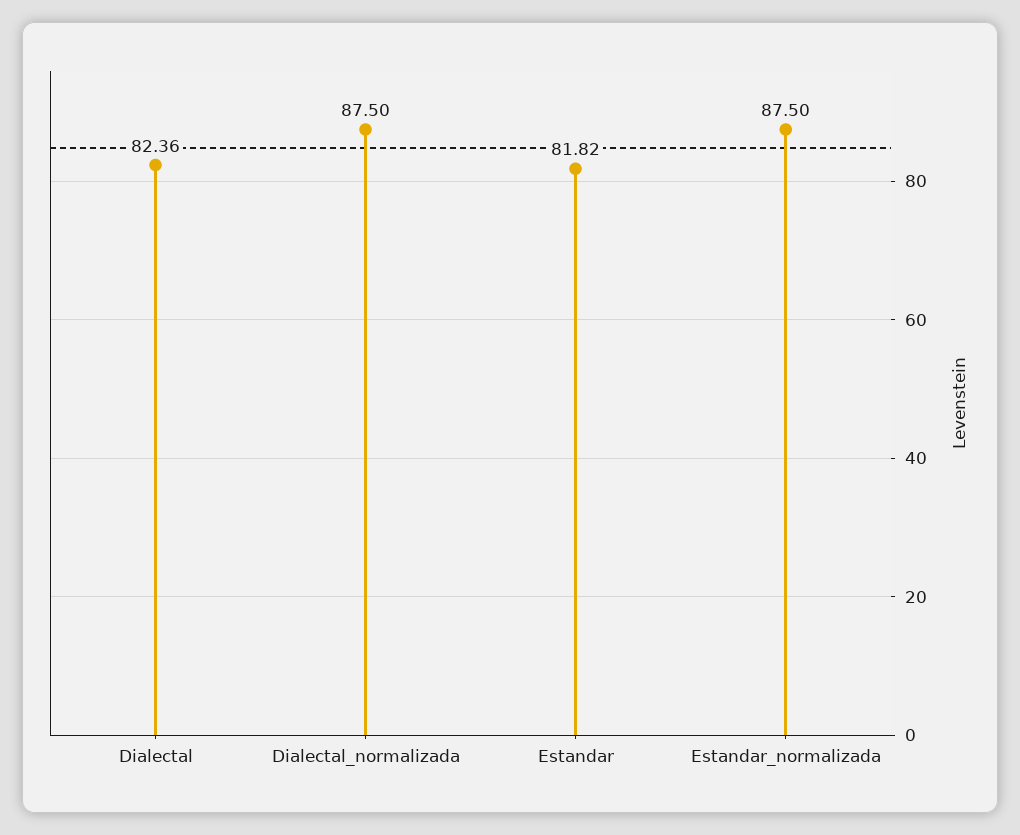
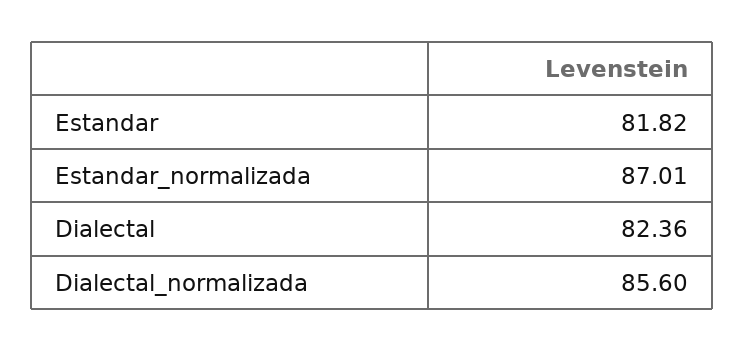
Dialectal_normalizada: 87.5 -> 85.6
Estandar_normalizada: 87.5 -> 87.01

